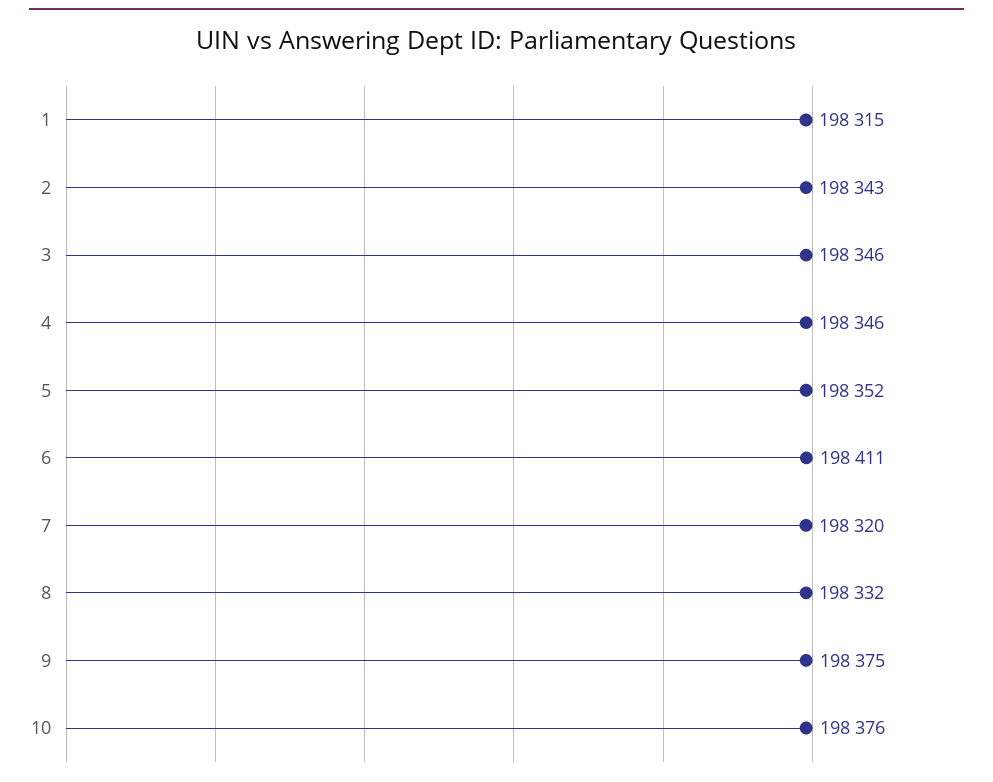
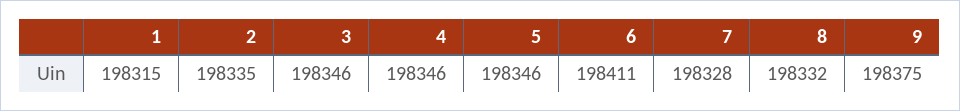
2: 198343 -> 198335
5: 198352 -> 198346
7: 198320 -> 198328
10: 198376 -> none

